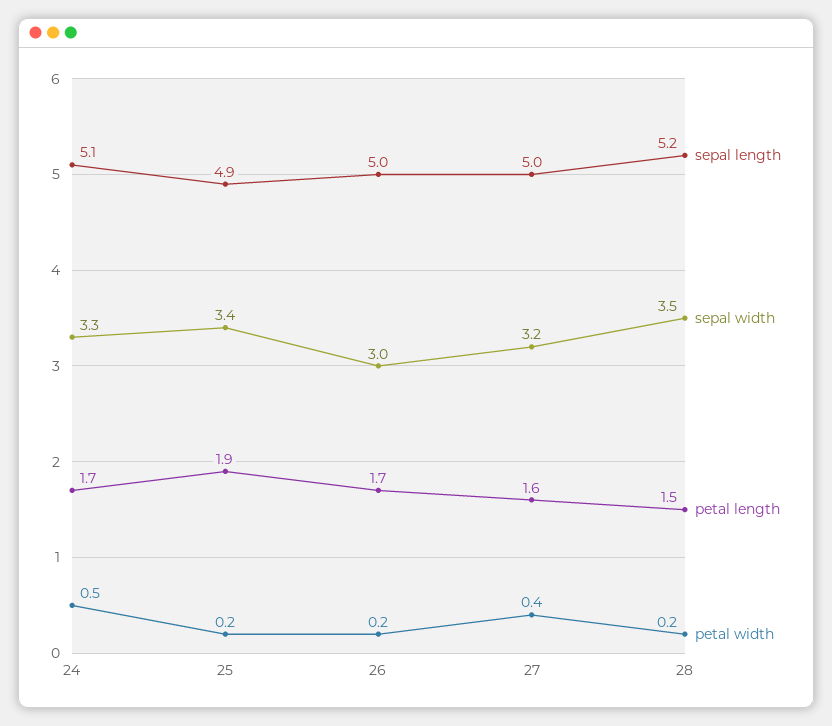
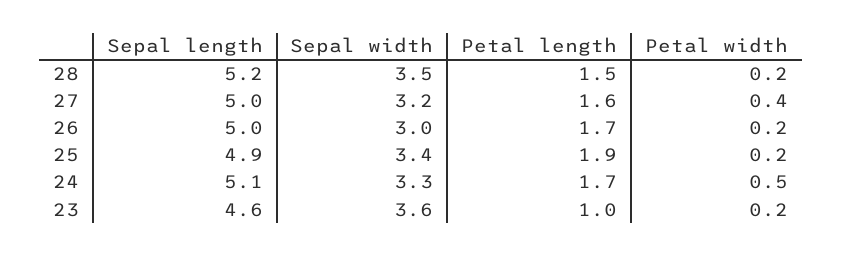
sepal length, 23: none -> 4.6
sepal width, 23: none -> 3.6
petal length, 23: none -> 1
petal width, 23: none -> 0.2

